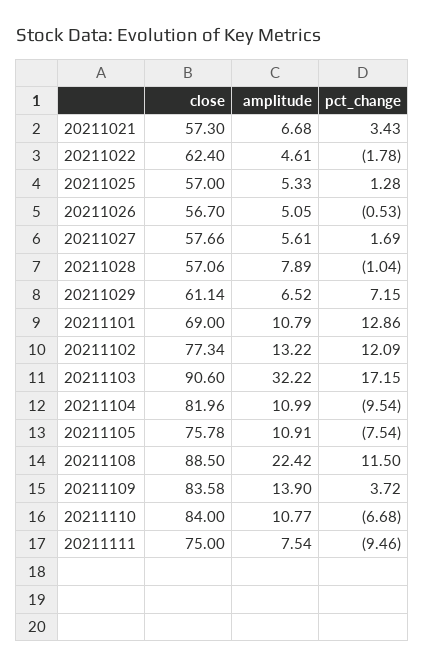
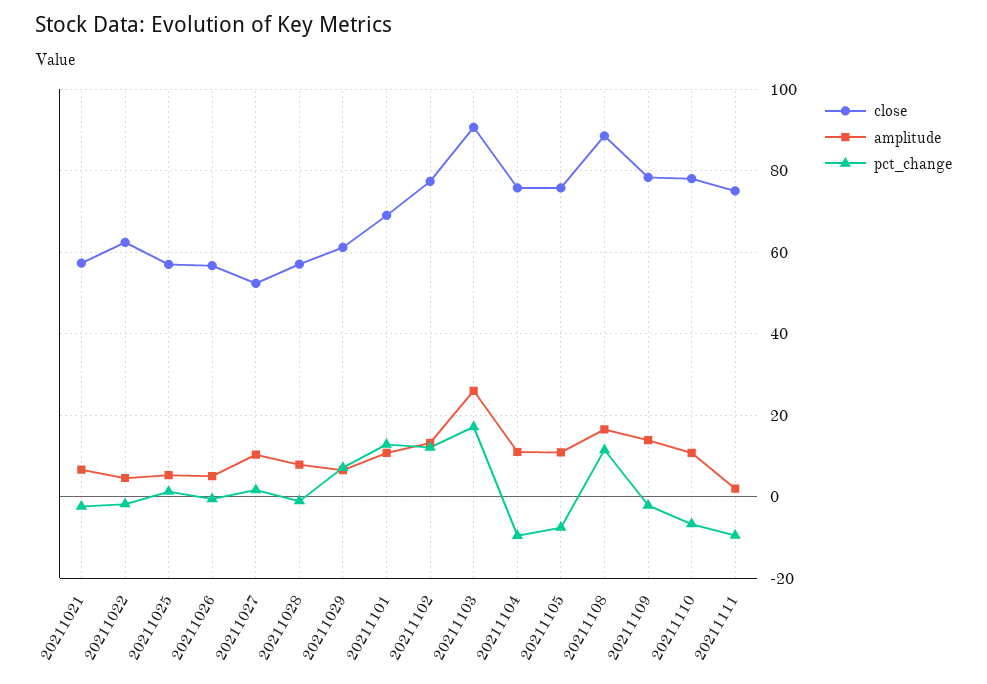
pct_change, 20211021: 3.43 -> -2
close, 20211027: 57.66 -> 52
amplitude, 20211027: 5.61 -> 10
amplitude, 20211103: 32.22 -> 26
close, 20211104: 81.96 -> 76
amplitude, 20211108: 22.42 -> 16
close, 20211109: 83.58 -> 78
pct_change, 20211109: 3.72 -> -2
close, 20211110: 84 -> 78
amplitude, 20211111: 7.54 -> 2

